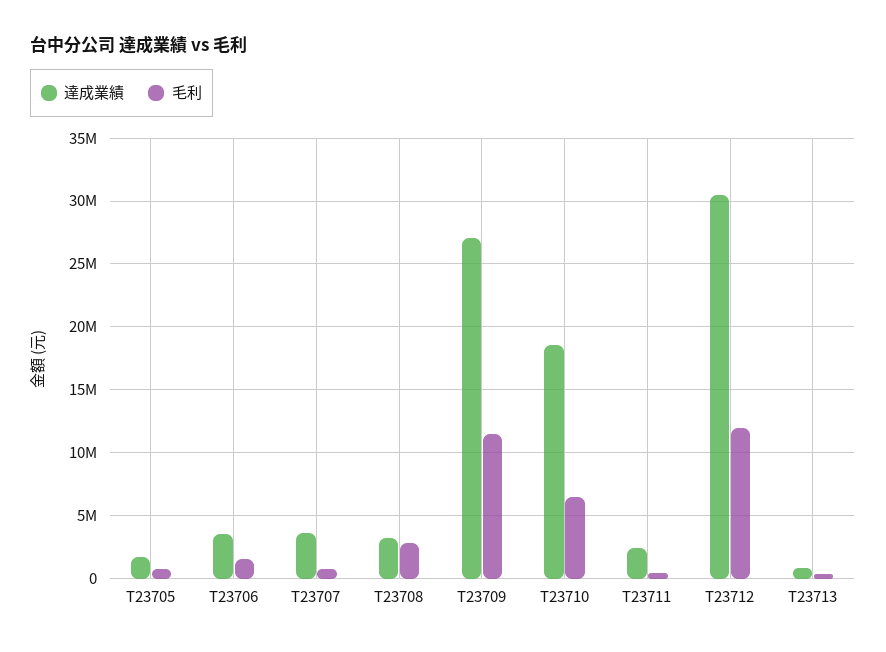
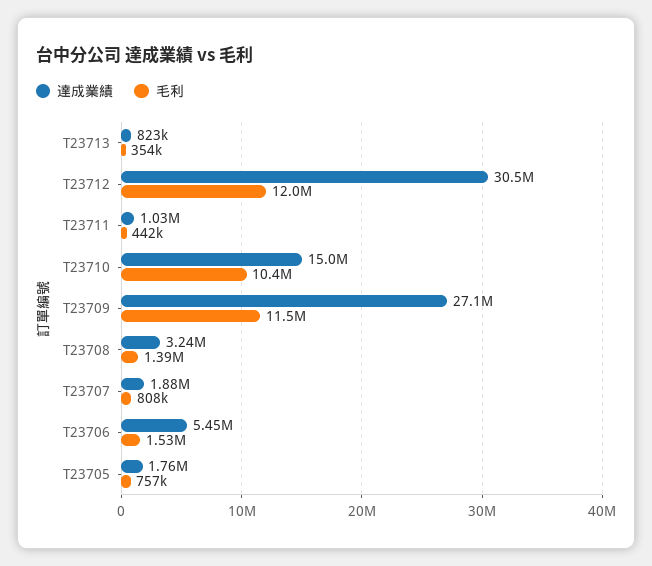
達成業績, T23706: 3500000 -> 5450000
達成業績, T23707: 3500000 -> 1880000
毛利, T23708: 3000000 -> 1390000
達成業績, T23710: 18500000 -> 15000000
毛利, T23710: 6500000 -> 10400000
達成業績, T23711: 2500000 -> 1030000

